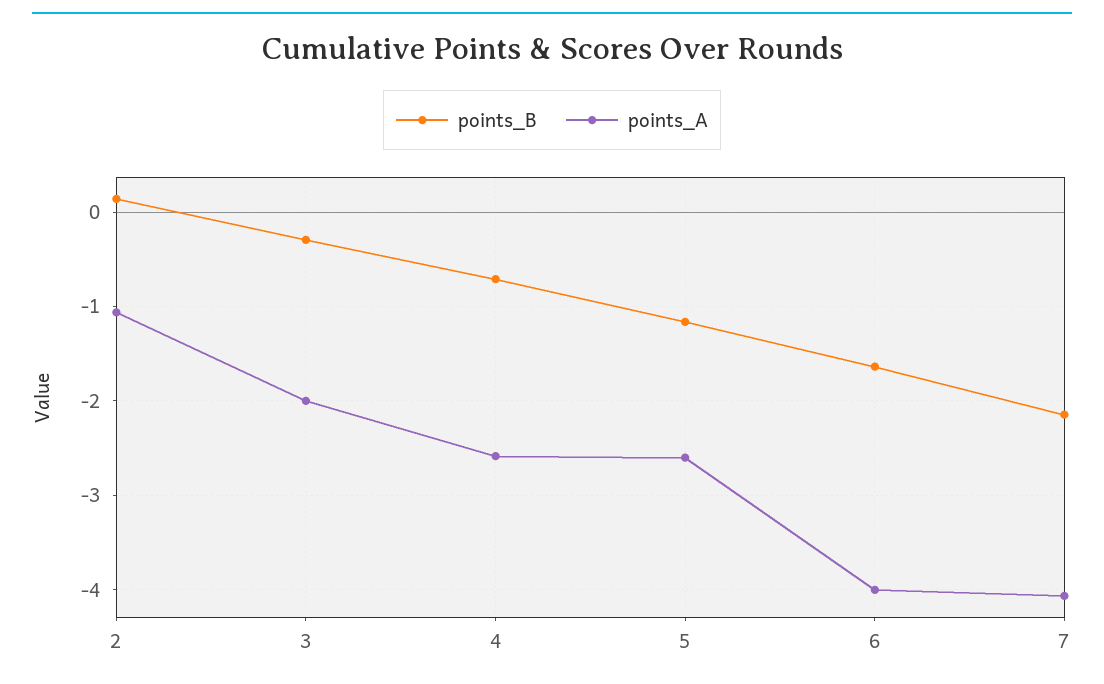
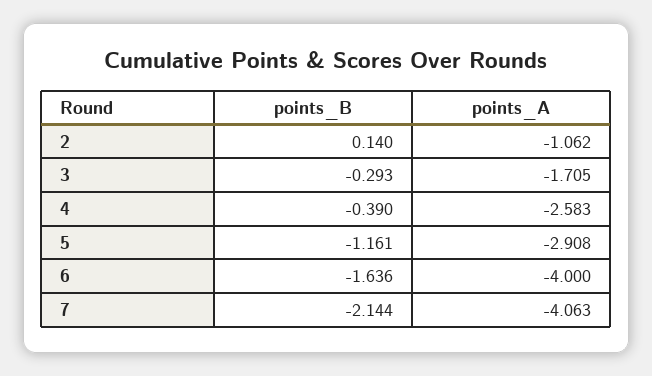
points_A, 3: -2 -> -1.705
points_B, 4: -0.7 -> -0.39
points_A, 5: -2.6 -> -2.908

